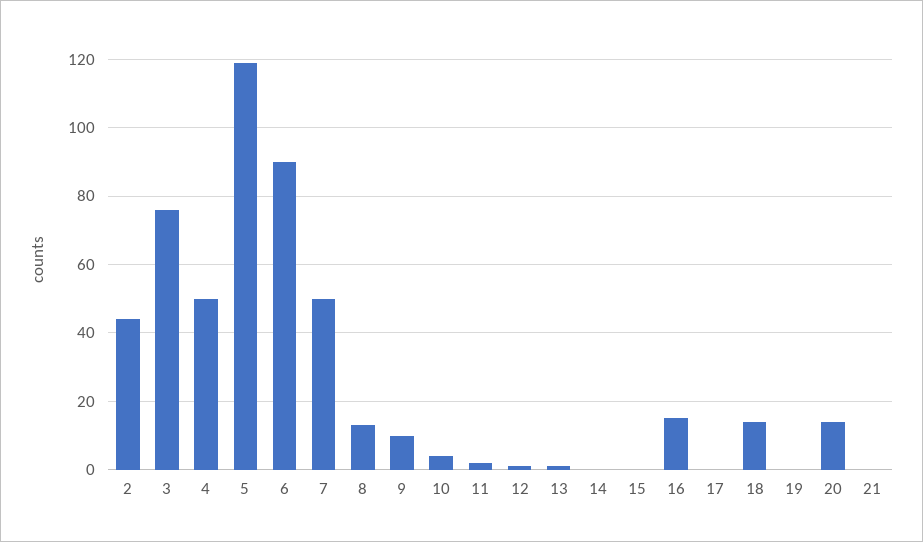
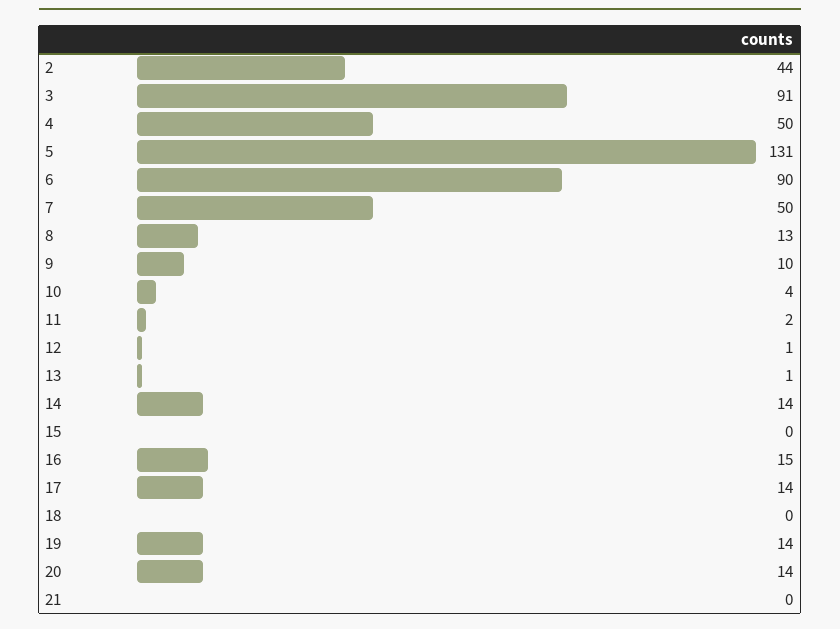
3: 75 -> 91
5: 120 -> 131
14: 0 -> 14
17: 0 -> 14
18: 15 -> 0
19: 0 -> 14

